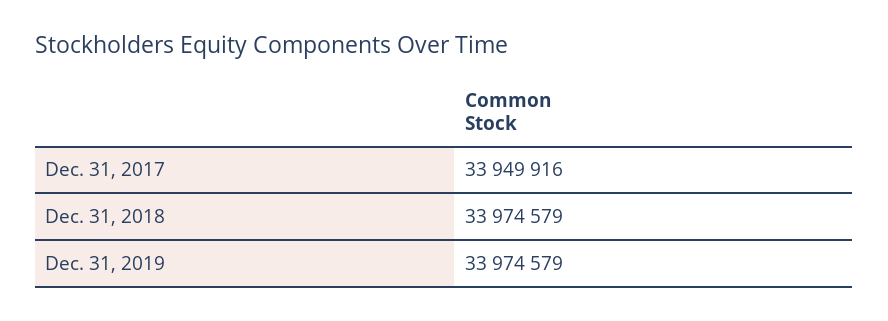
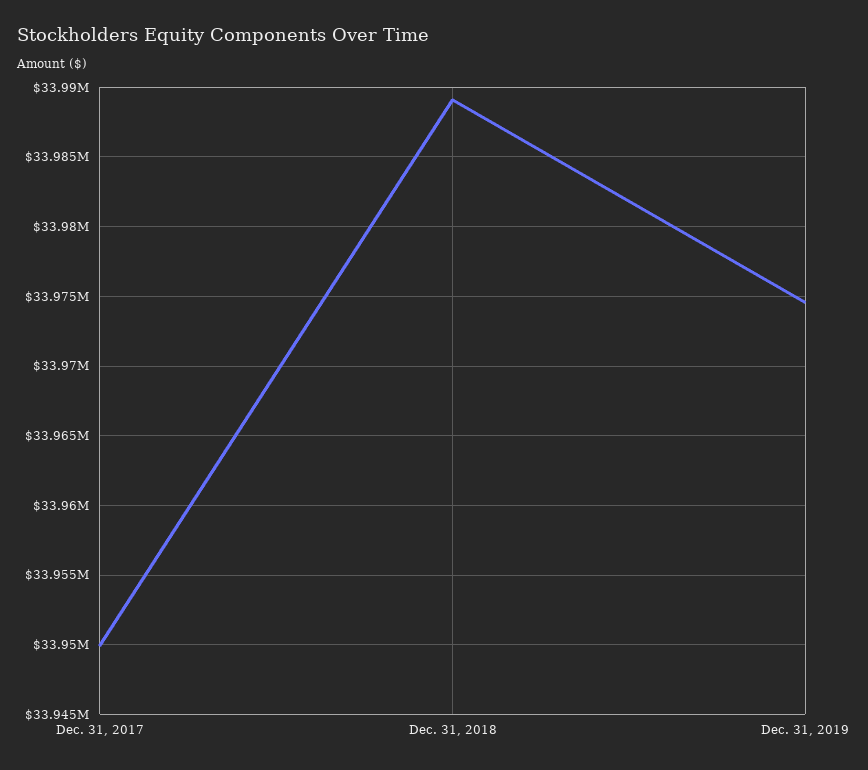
Dec. 31, 2018: 33974579 -> 33989000

